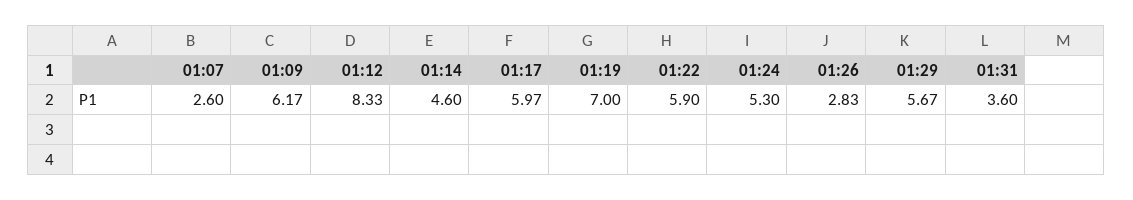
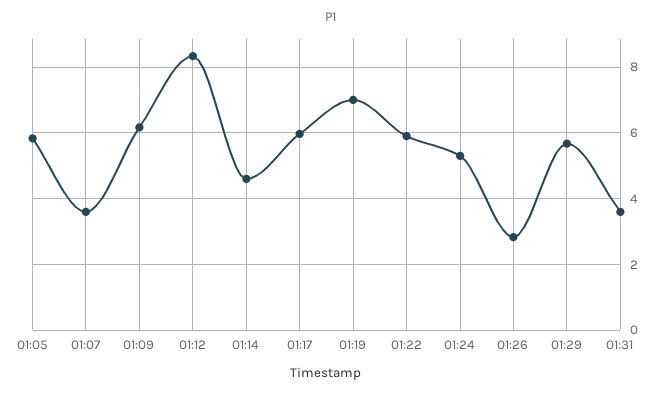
01:07: 2.6 -> 3.6
01:05: none -> 5.8

